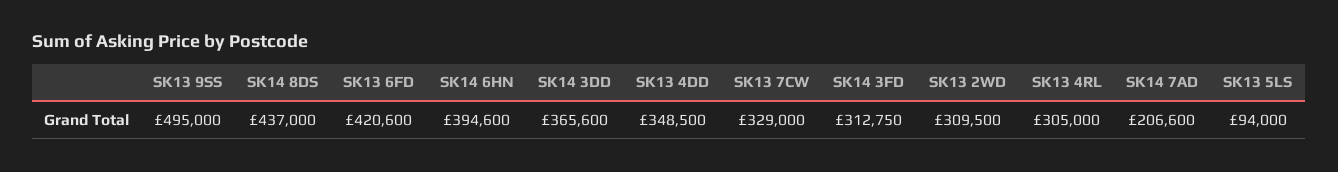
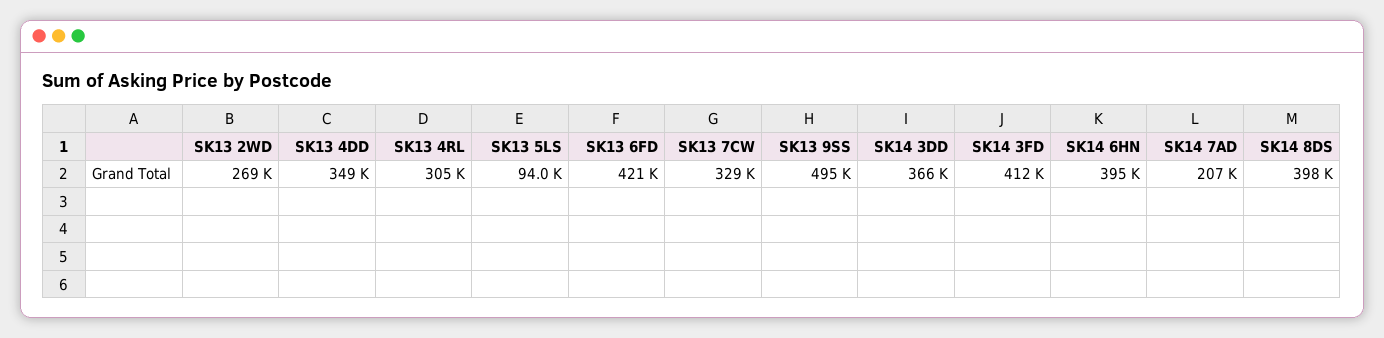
SK14 8DS: 437000 -> 398000
SK14 3FD: 312750 -> 412000
SK13 2WD: 309500 -> 269000

